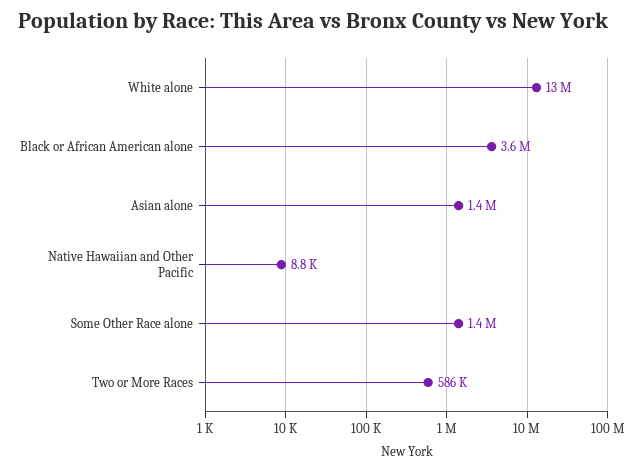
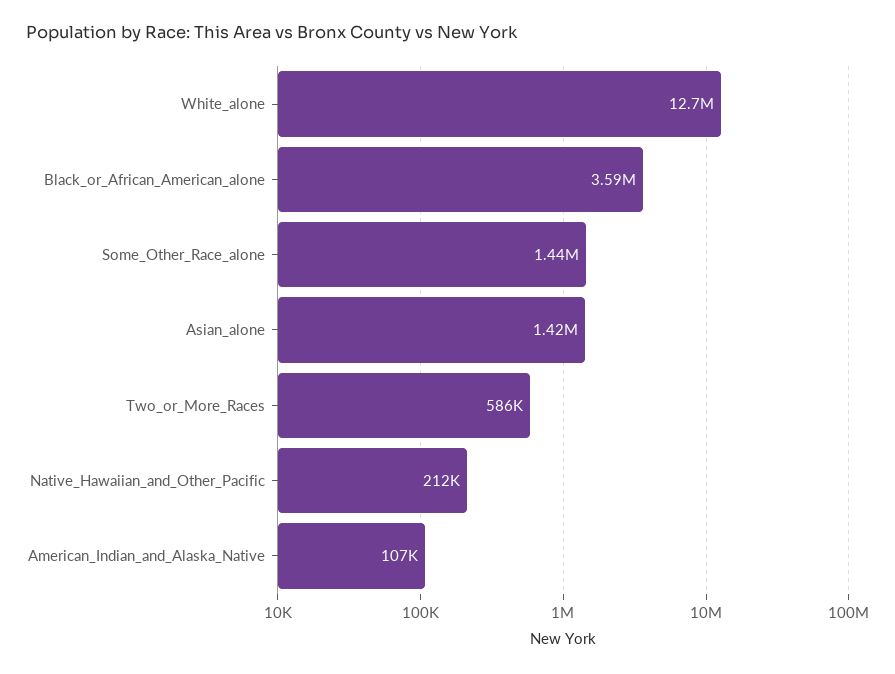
Native Hawaiian and Other Pacific: 8800 -> 212000
American_Indian_and_Alaska_Native: none -> 107000

